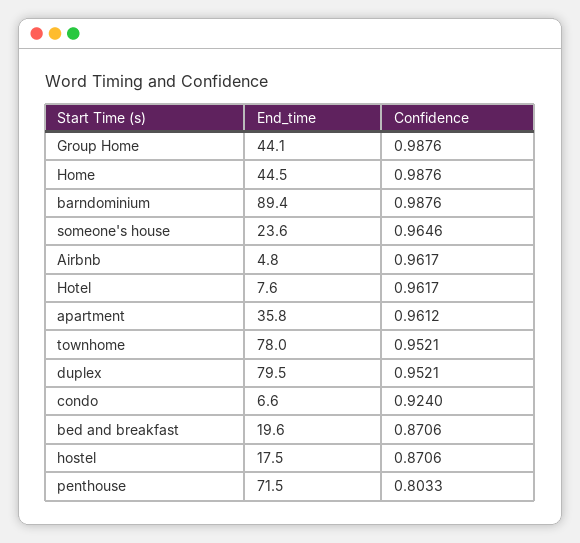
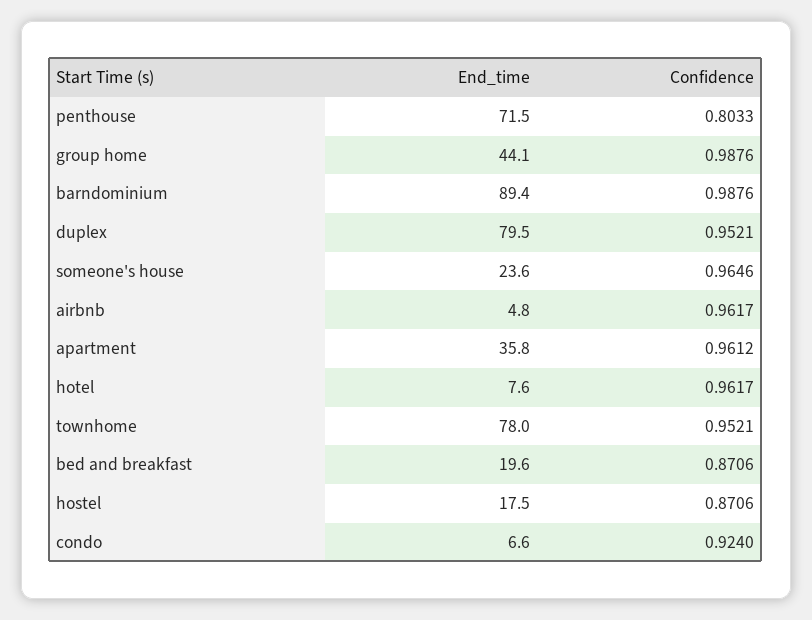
End_time, Home: 44.5 -> none
Confidence, Home: 0.9876 -> none

